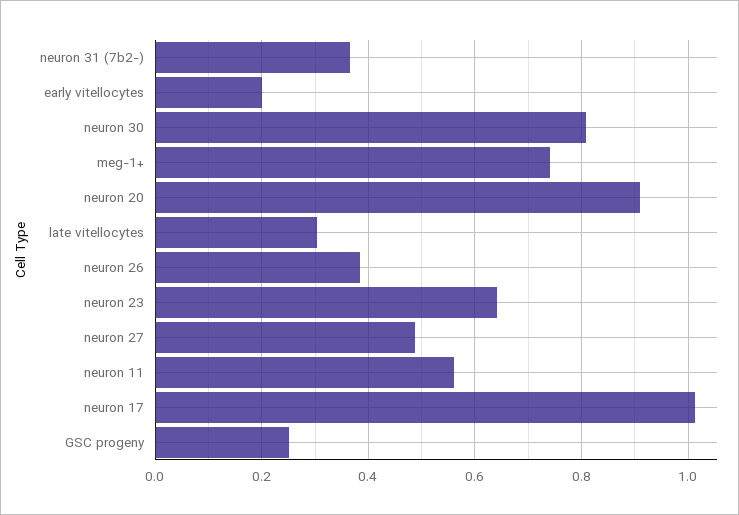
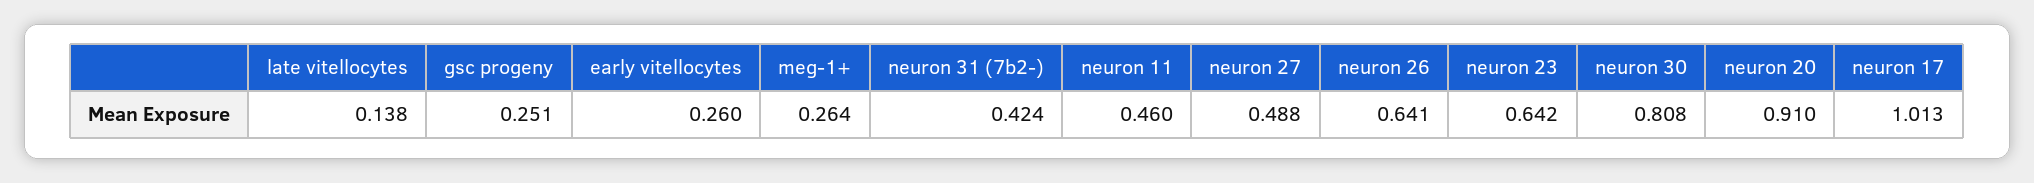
neuron 31 (7b2-): 0.36 -> 0.424
early vitellocytes: 0.2 -> 0.26
meg-1+: 0.74 -> 0.264
late vitellocytes: 0.3 -> 0.138
neuron 26: 0.38 -> 0.641
neuron 11: 0.56 -> 0.46

